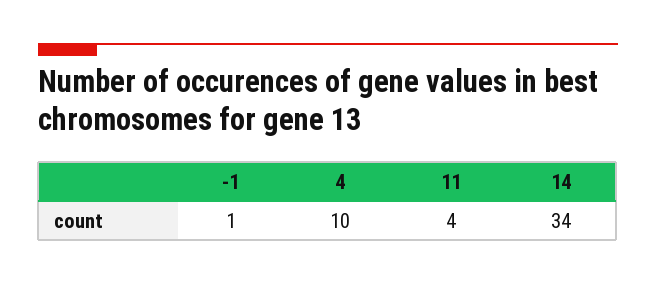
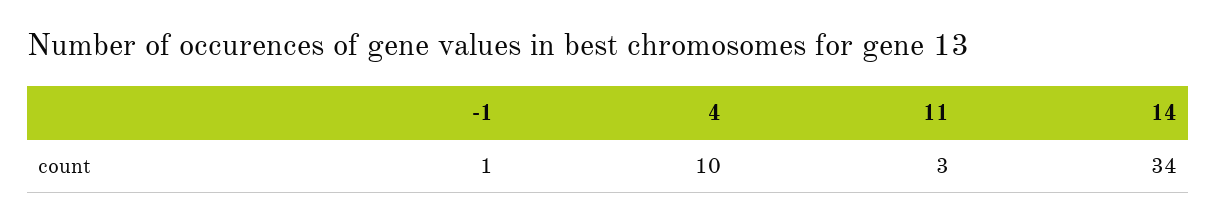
11: 4 -> 3

